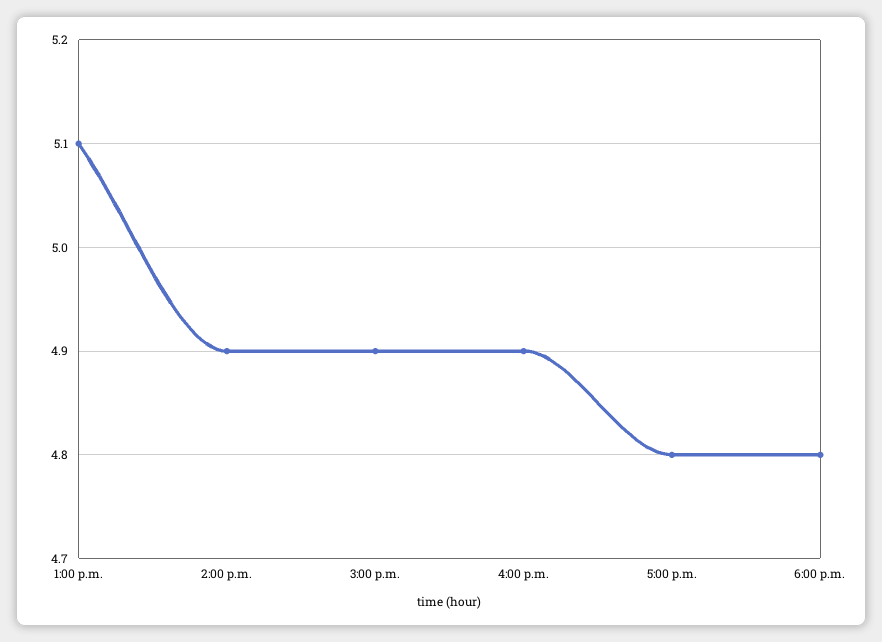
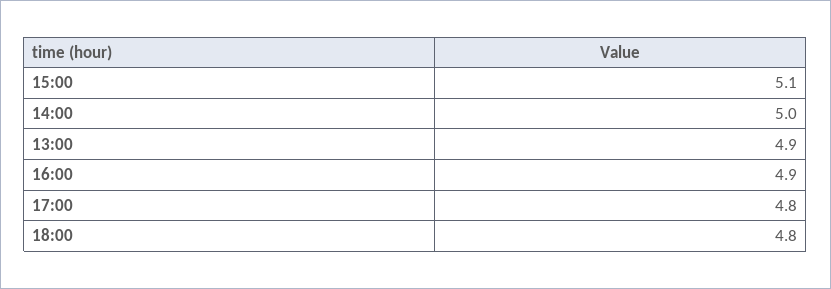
1:00 p.m.: 5.1 -> 4.9
2:00 p.m.: 4.9 -> 5
3:00 p.m.: 4.9 -> 5.1

